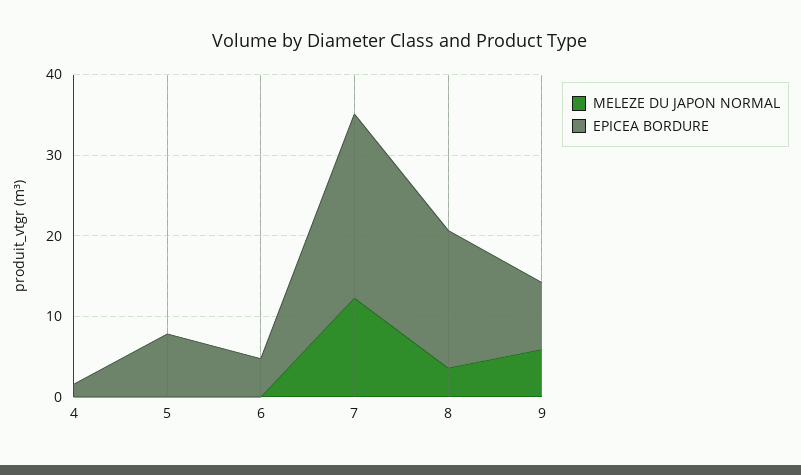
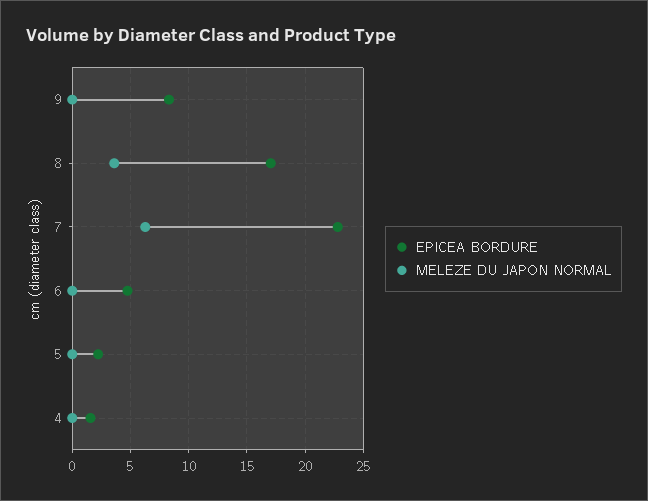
EPICEA BORDURE, 5: 8 -> 2
MELEZE DU JAPON NORMAL, 7: 12 -> 6
MELEZE DU JAPON NORMAL, 9: 6 -> 0

